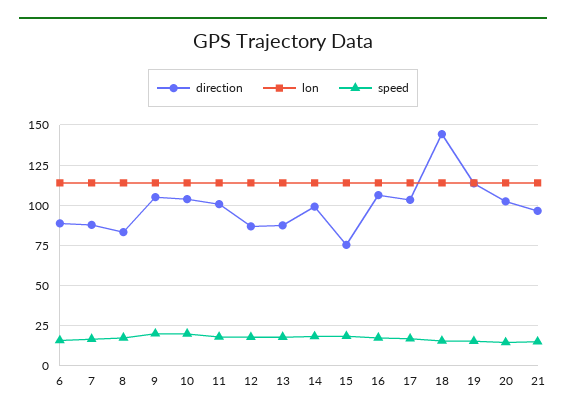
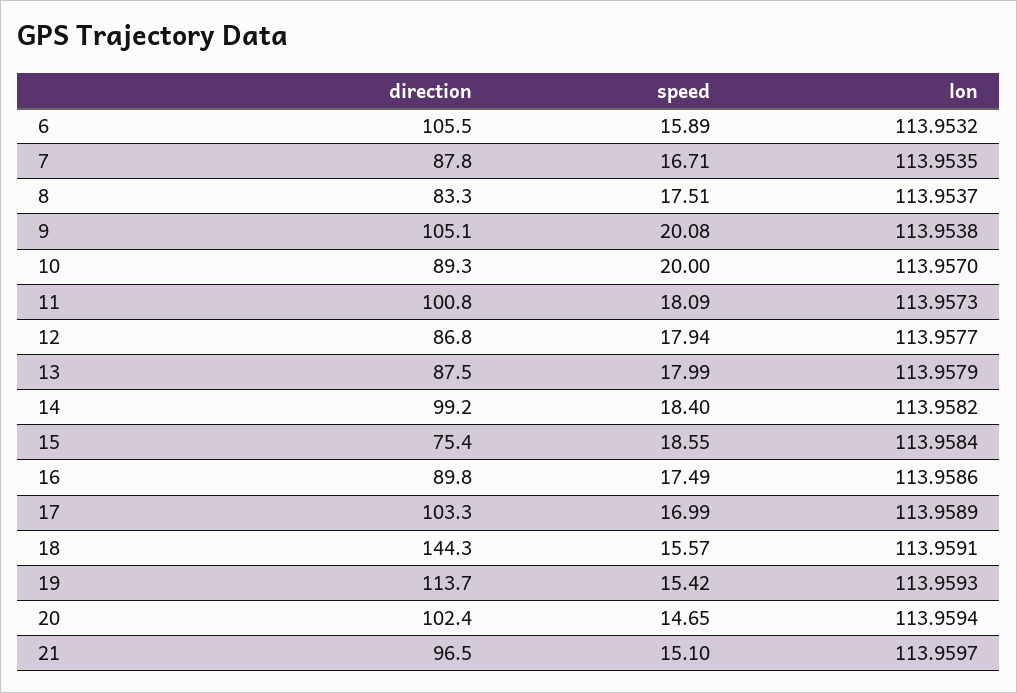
direction, 6: 90 -> 105.5
direction, 10: 105 -> 89.3
direction, 16: 105 -> 89.8

